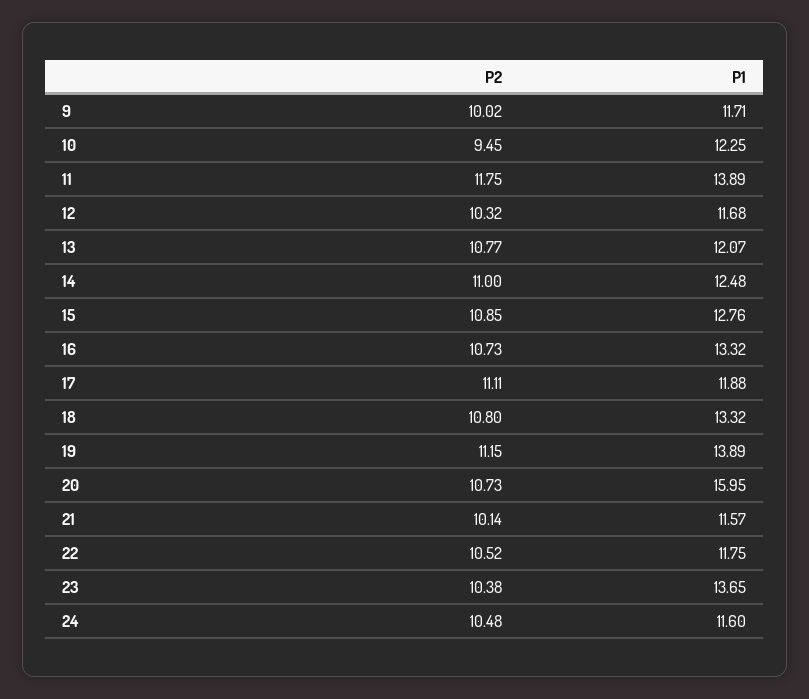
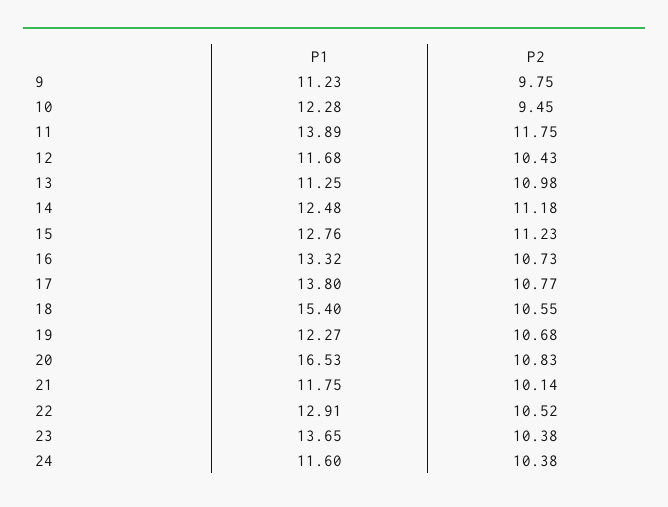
P2, 9: 10.02 -> 9.75
P1, 9: 11.71 -> 11.23
P1, 10: 12.25 -> 12.28
P2, 12: 10.32 -> 10.43
P2, 13: 10.77 -> 10.98
P1, 13: 12.07 -> 11.25
P2, 14: 11 -> 11.18
P2, 15: 10.85 -> 11.23
P2, 17: 11.11 -> 10.77
P1, 17: 11.88 -> 13.8
P2, 18: 10.8 -> 10.55
P1, 18: 13.32 -> 15.4
P2, 19: 11.15 -> 10.68
P1, 19: 13.89 -> 12.27
P2, 20: 10.73 -> 10.83
P1, 20: 15.95 -> 16.53
P1, 21: 11.57 -> 11.75
P1, 22: 11.75 -> 12.91
P2, 24: 10.48 -> 10.38

